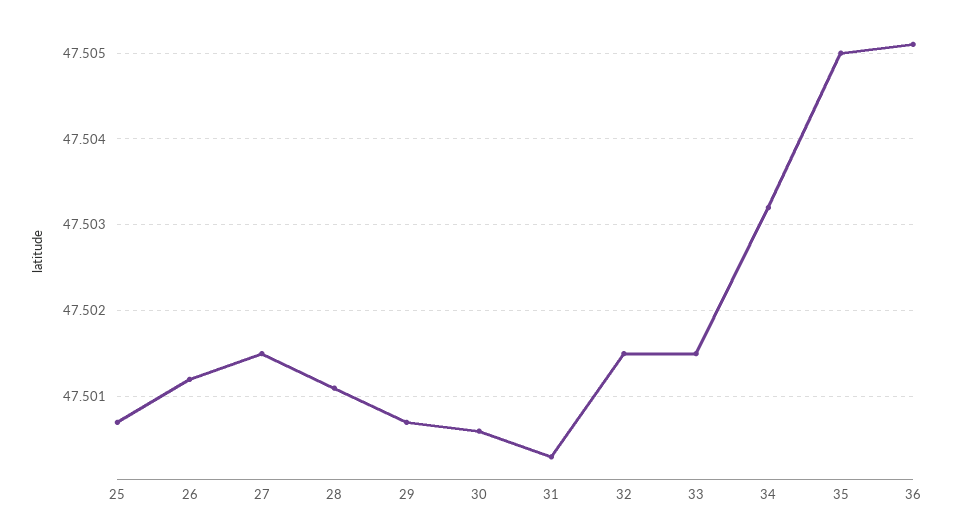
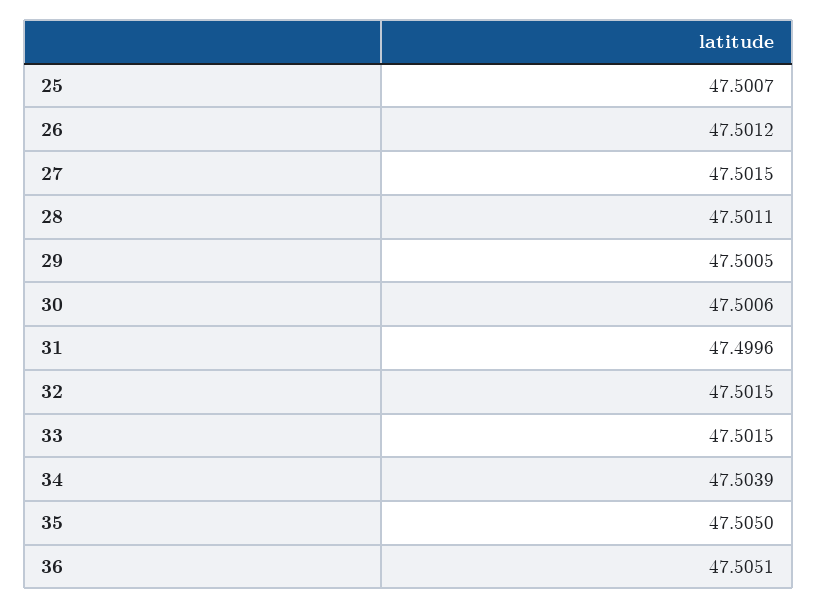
29: 47.5007 -> 47.5005
31: 47.5003 -> 47.4996
34: 47.5032 -> 47.5039

